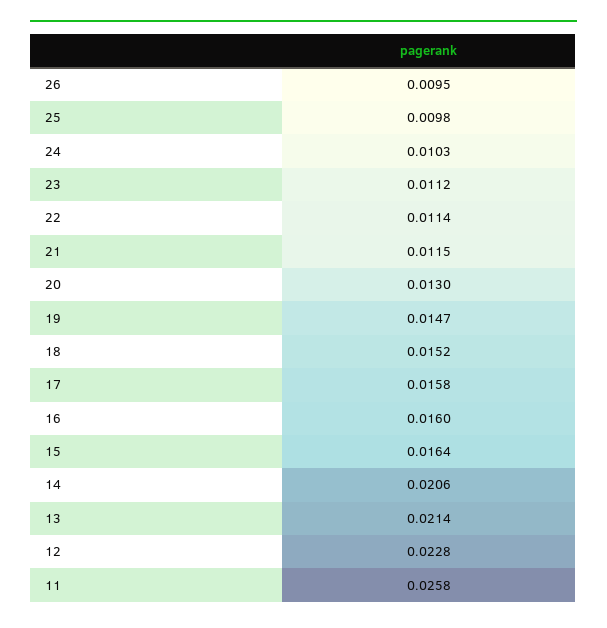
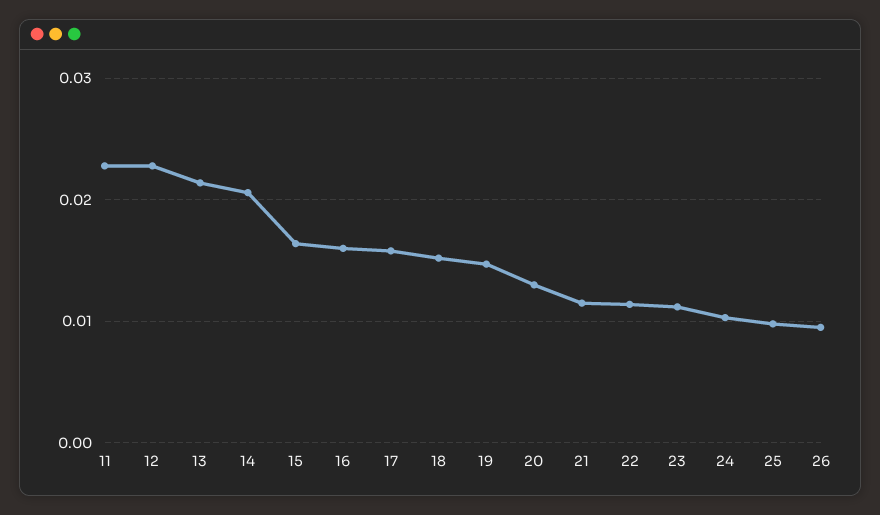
11: 0.0258 -> 0.023

